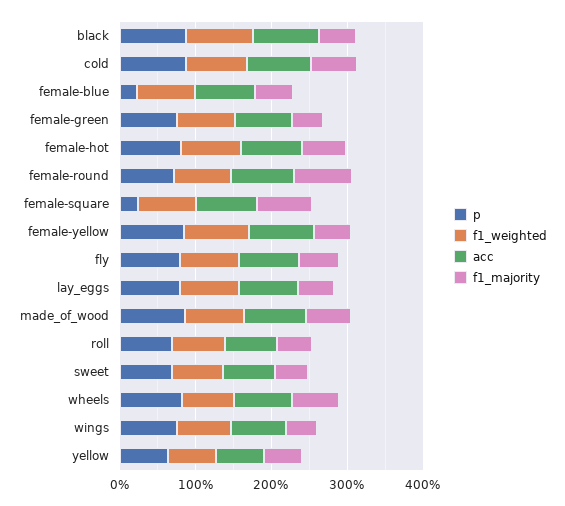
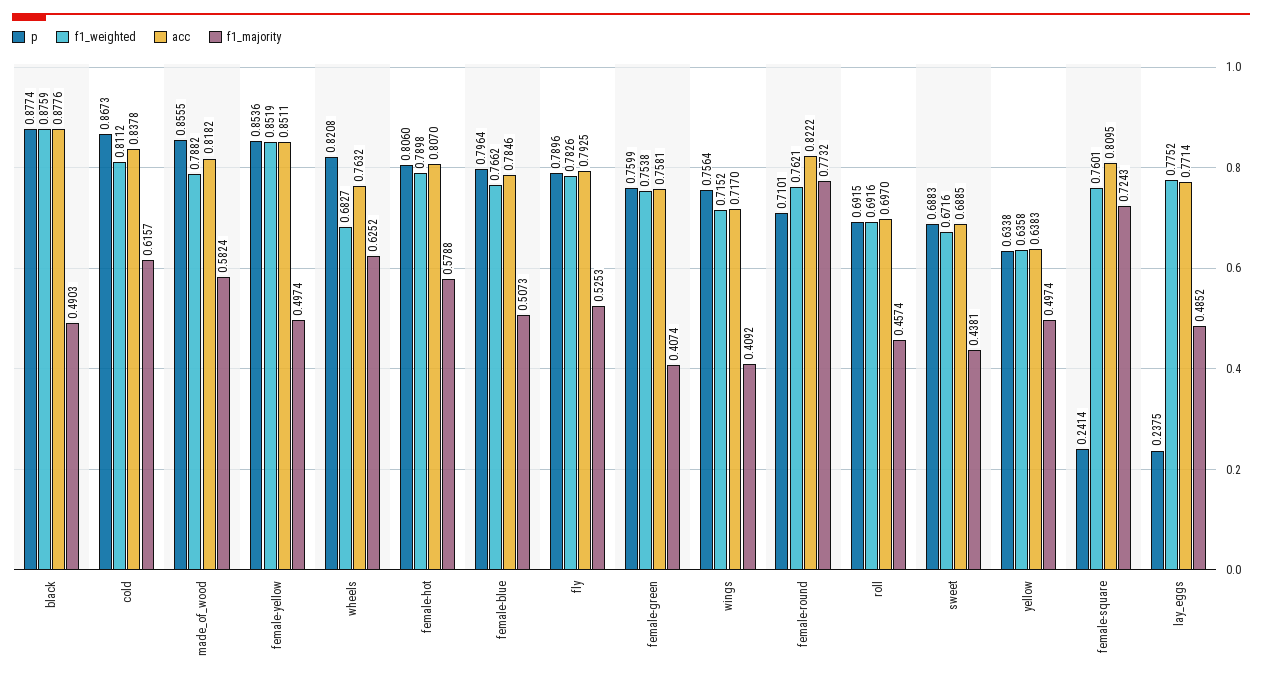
p, female-blue: 0.2 -> 0.7964
p, lay_eggs: 0.8 -> 0.2375

